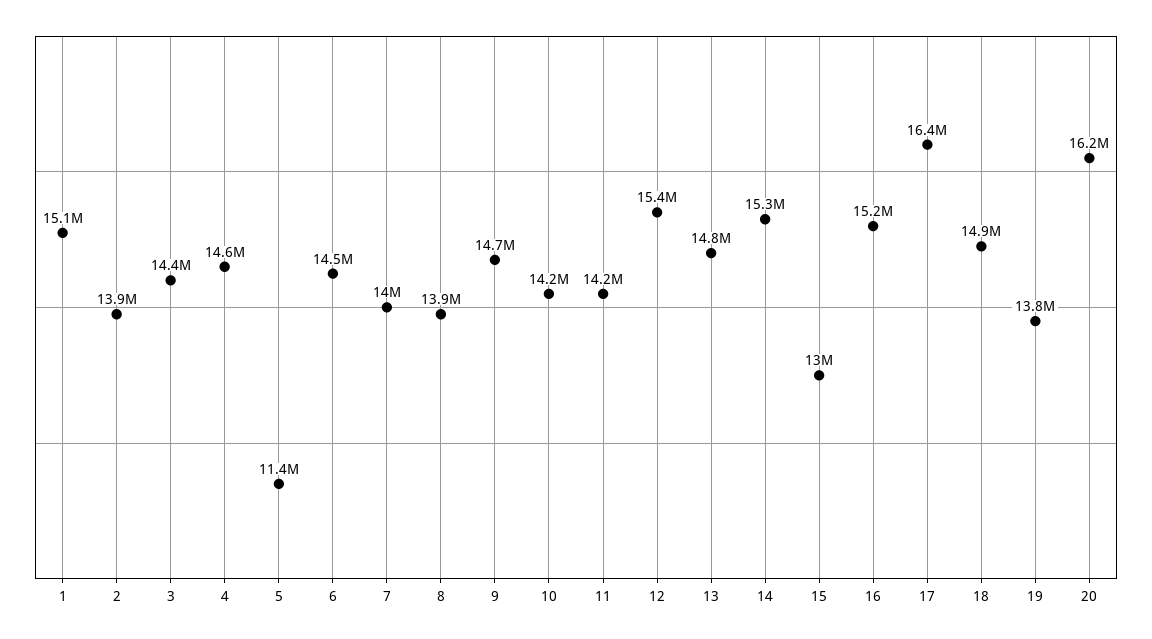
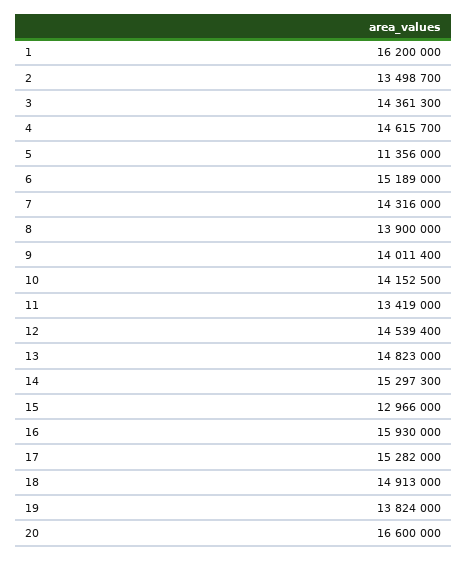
1: 15100000 -> 16200000
2: 13900000 -> 13498700
6: 14500000 -> 15189000
7: 14000000 -> 14316000
9: 14700000 -> 14011400
11: 14200000 -> 13419000
12: 15400000 -> 14539400
16: 15200000 -> 15930000
17: 16400000 -> 15282000
20: 16200000 -> 16600000

